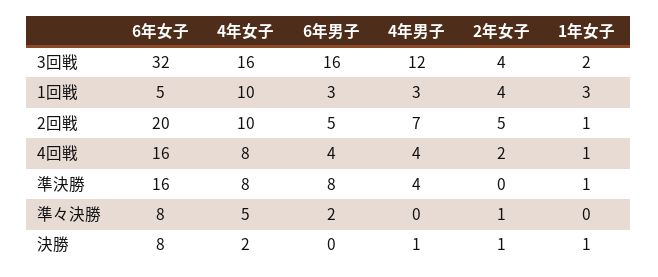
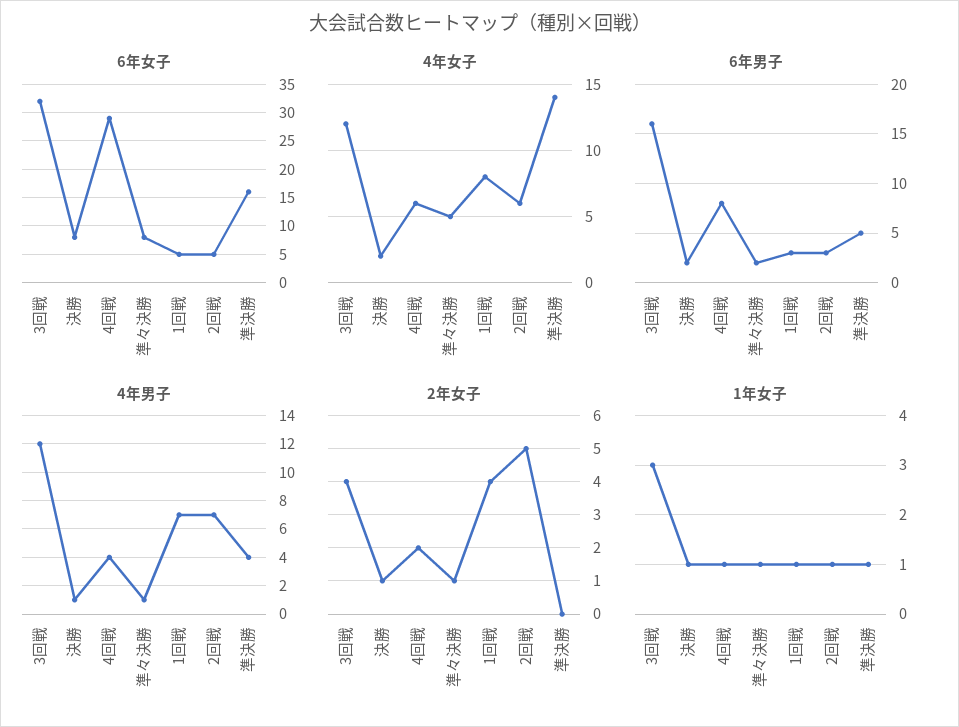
4年女子, 3回戦: 16 -> 12
1年女子, 3回戦: 2 -> 3
4年女子, 1回戦: 10 -> 8
4年男子, 1回戦: 3 -> 7
1年女子, 1回戦: 3 -> 1
6年女子, 2回戦: 20 -> 5
4年女子, 2回戦: 10 -> 6
6年男子, 2回戦: 5 -> 3
6年女子, 4回戦: 16 -> 30
4年女子, 4回戦: 8 -> 6
6年男子, 4回戦: 4 -> 8
4年女子, 準決勝: 8 -> 14
6年男子, 準決勝: 8 -> 5
4年男子, 準々決勝: 0 -> 1
1年女子, 準々決勝: 0 -> 1
6年男子, 決勝: 0 -> 2

